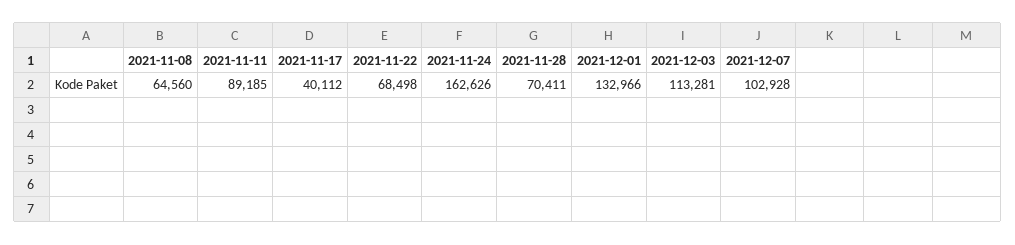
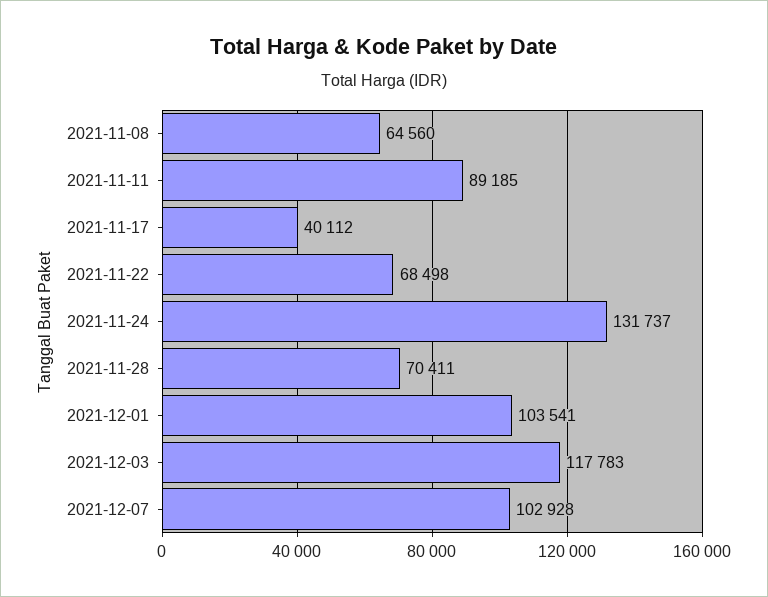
2021-11-24: 162626 -> 131737
2021-12-01: 132966 -> 103541
2021-12-03: 113281 -> 117783

